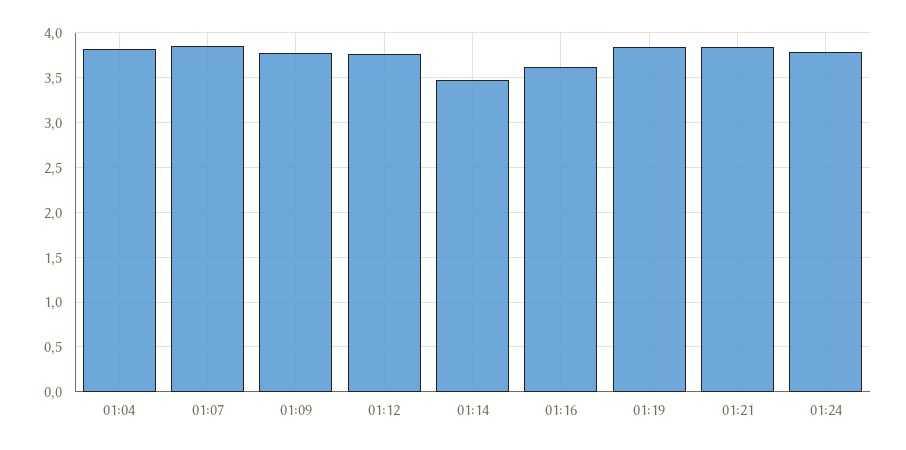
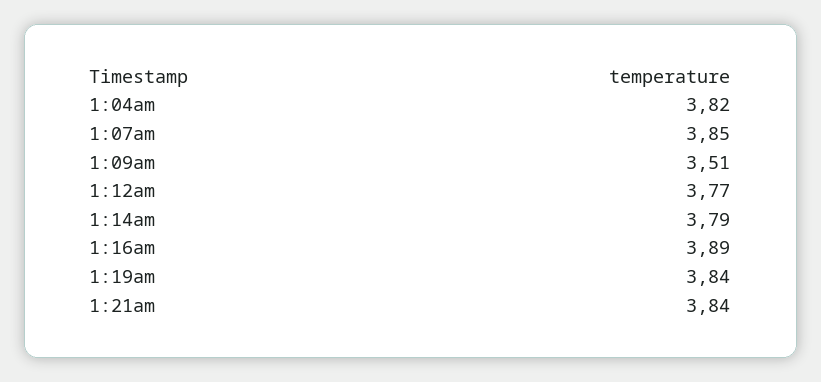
01:09: 3.8 -> 3.51
01:14: 3.5 -> 3.79
01:16: 3.6 -> 3.89
01:24: 3.8 -> none

